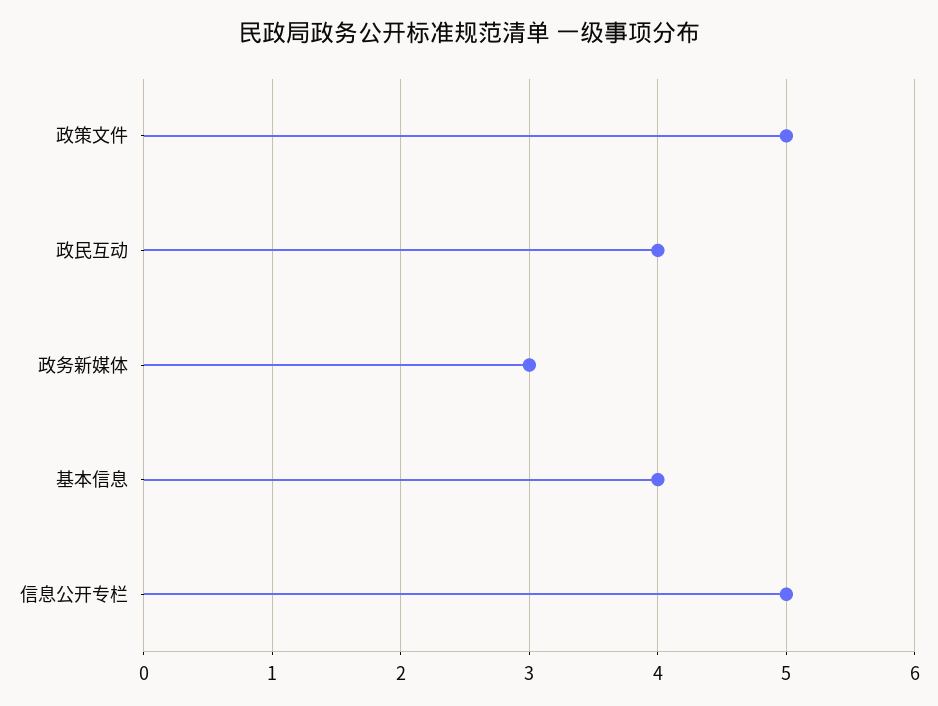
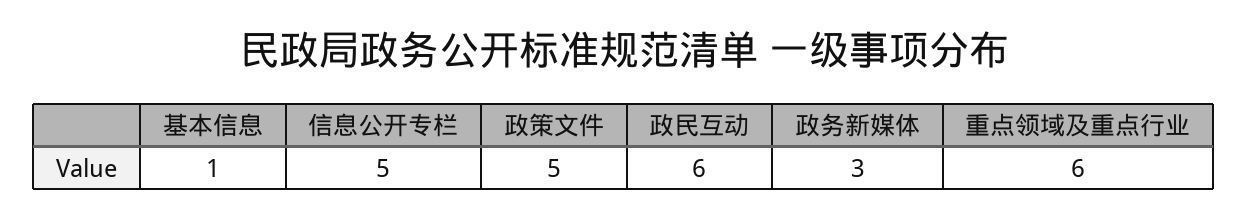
政民互动: 4 -> 6
基本信息: 4 -> 1
重点领域及重点行业: none -> 6

